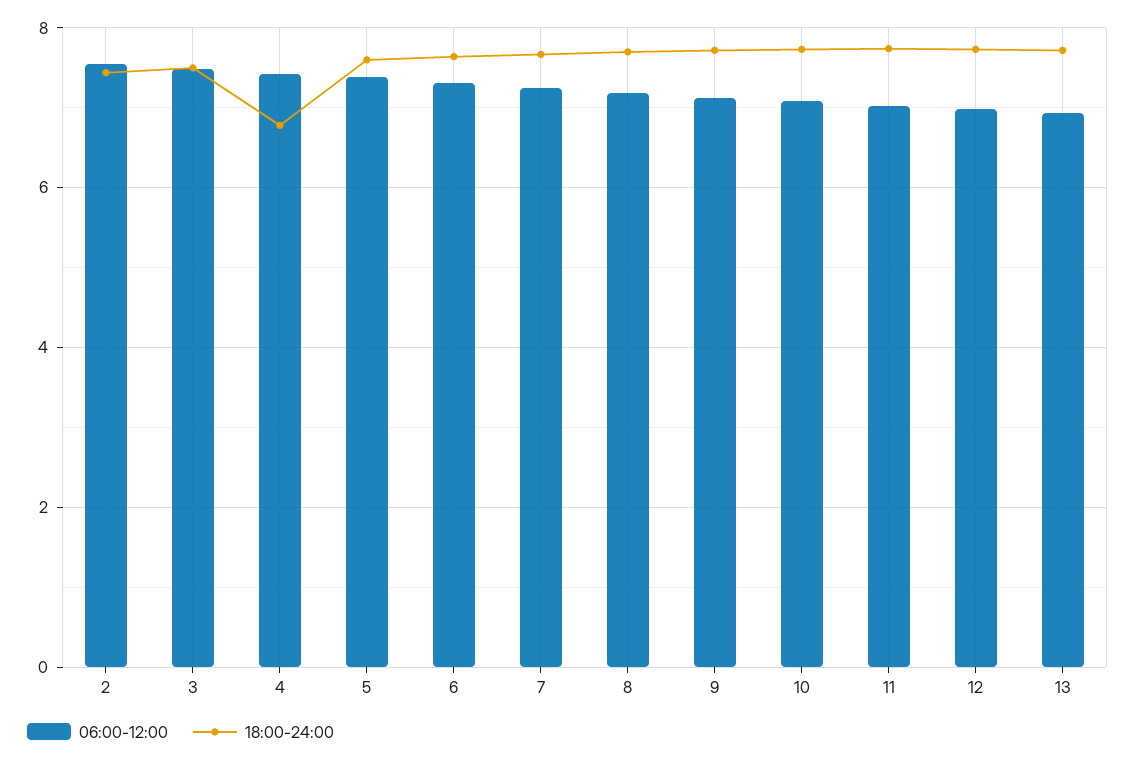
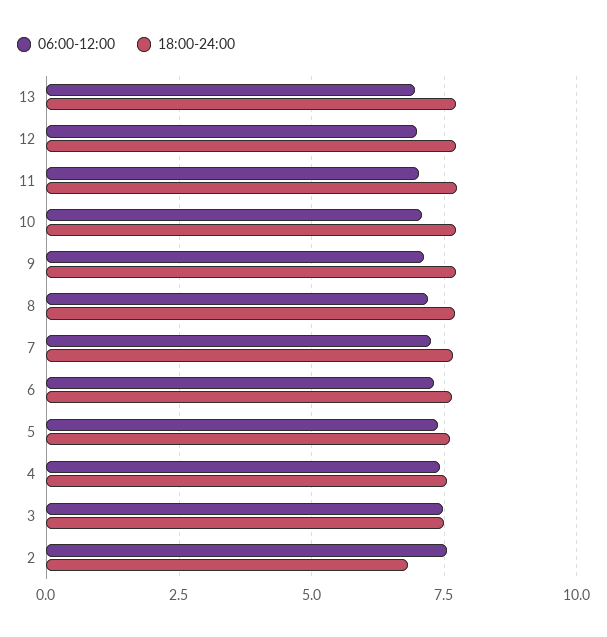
18:00-24:00, 2: 7.4 -> 6.75
18:00-24:00, 4: 6.8 -> 7.5

